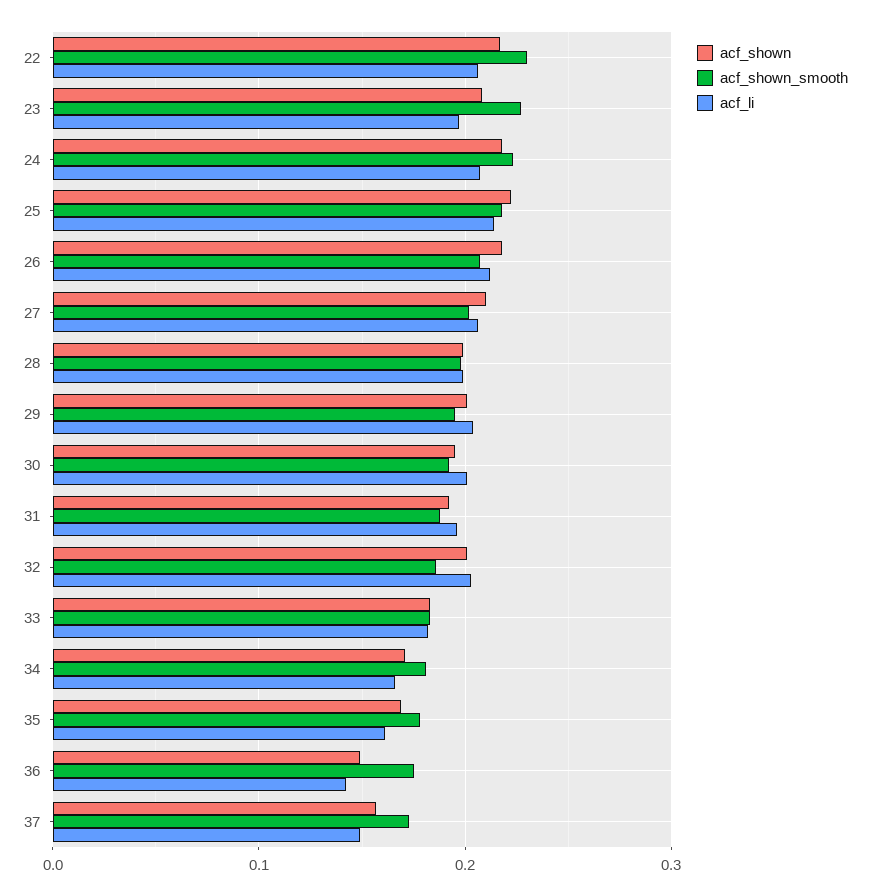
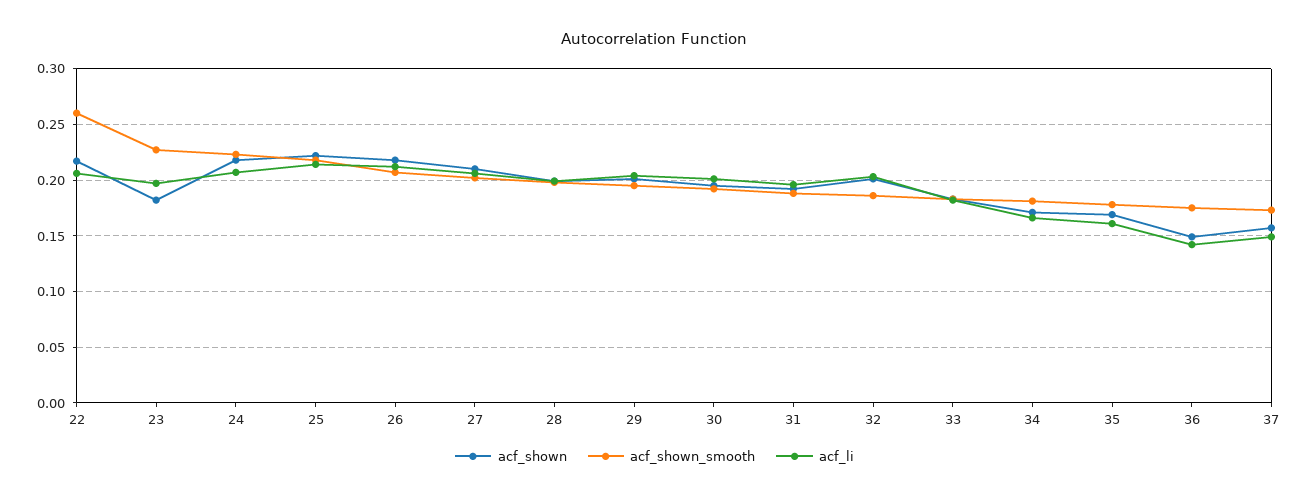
acf_shown_smooth, 22: 0.23 -> 0.26
acf_shown, 23: 0.21 -> 0.18

